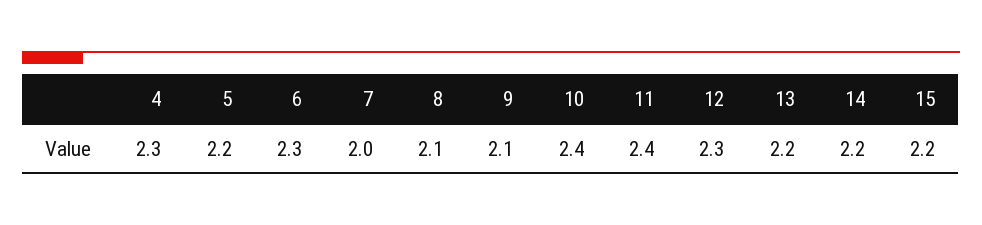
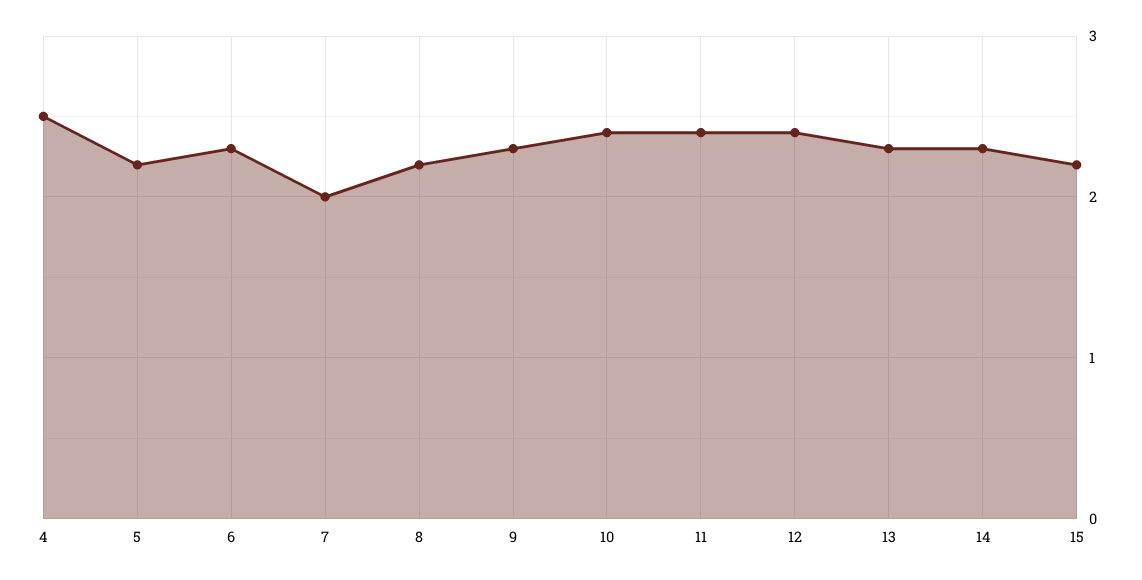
4: 2.3 -> 2.5
8: 2.1 -> 2.2
9: 2.1 -> 2.3
12: 2.3 -> 2.4
13: 2.2 -> 2.3
14: 2.2 -> 2.3

